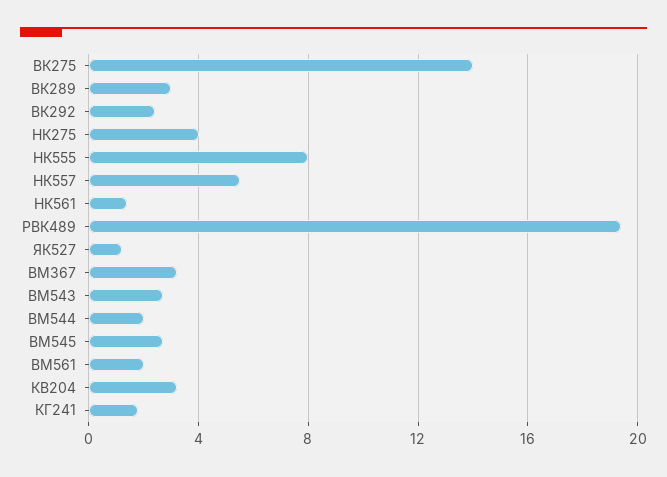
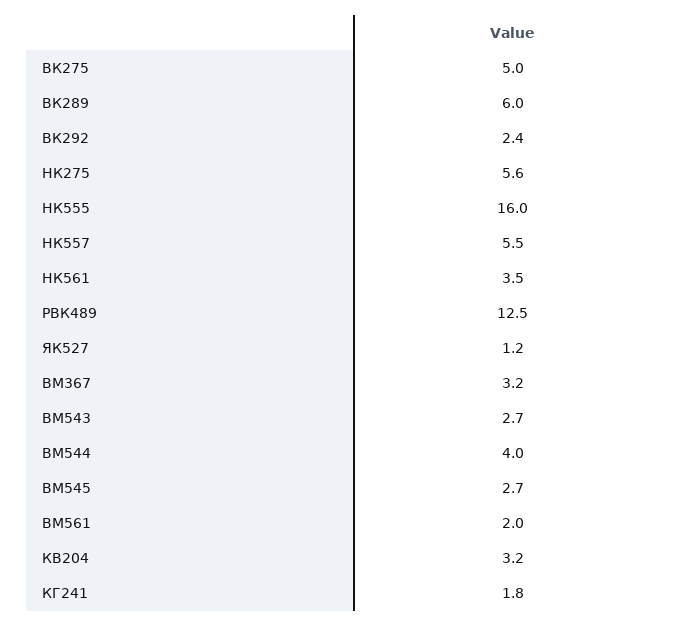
ВК275: 14 -> 5
ВК289: 3 -> 6
НК275: 4 -> 5.6
НК555: 8 -> 16
НК561: 1.5 -> 3.5
РВК489: 19.5 -> 12.5
ВМ544: 2 -> 4

